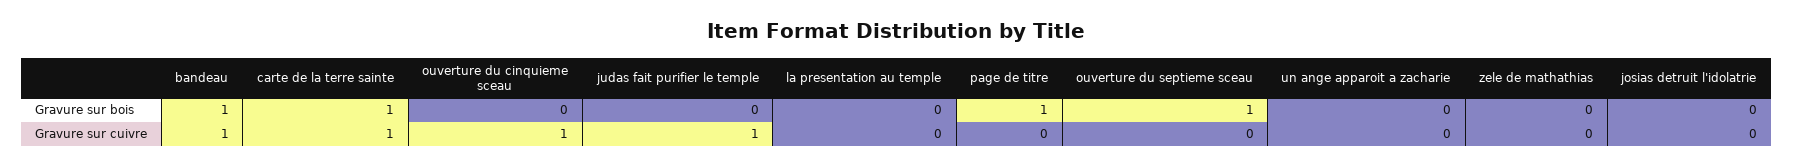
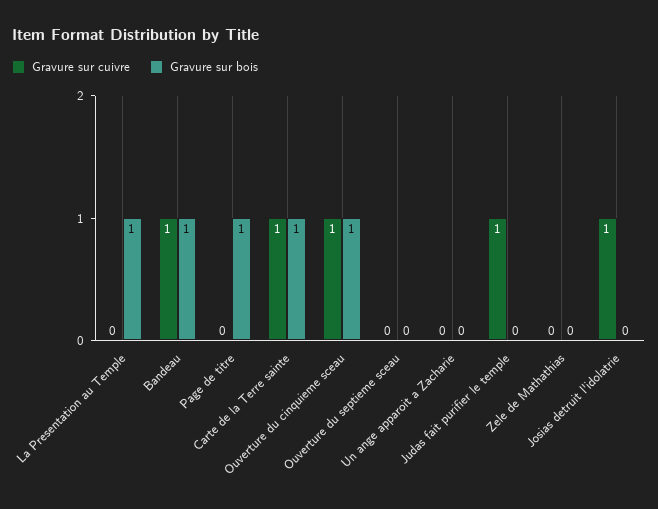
Gravure sur bois, ouverture du cinquieme sceau: 0 -> 1
Gravure sur bois, la presentation au temple: 0 -> 1
Gravure sur bois, ouverture du septieme sceau: 1 -> 0
Gravure sur cuivre, josias detruit l'idolatrie: 0 -> 1

